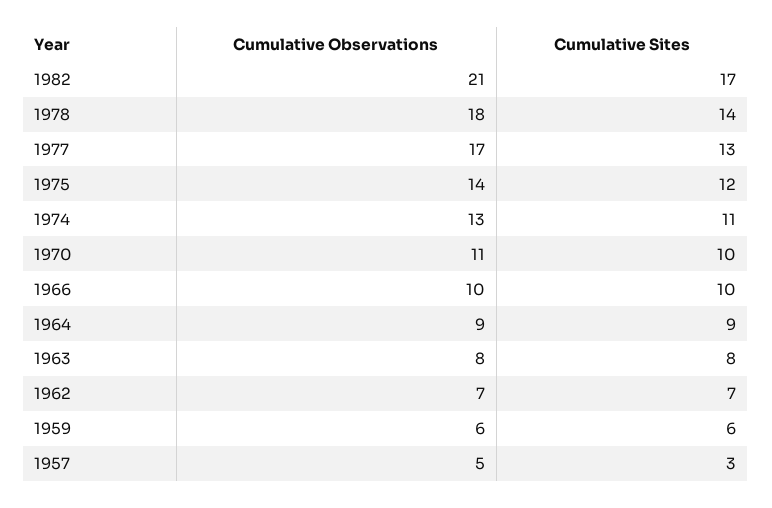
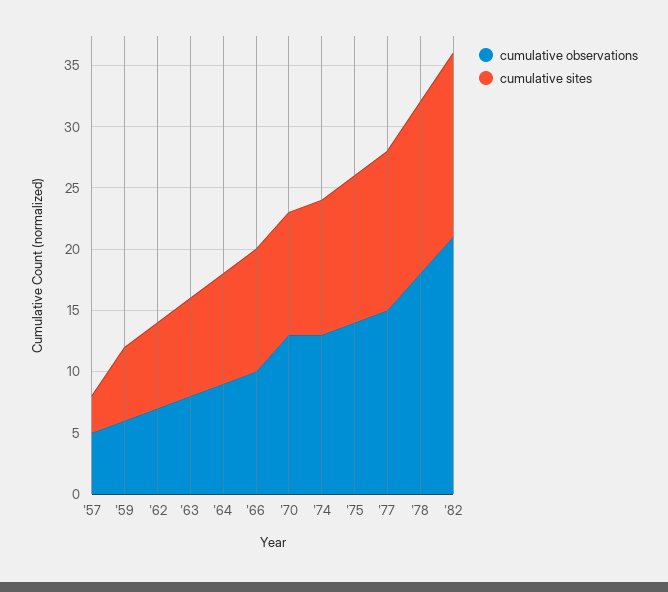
Cumulative Sites, 1982: 17 -> 15
Cumulative Observations, 1977: 17 -> 15
Cumulative Observations, 1970: 11 -> 13

